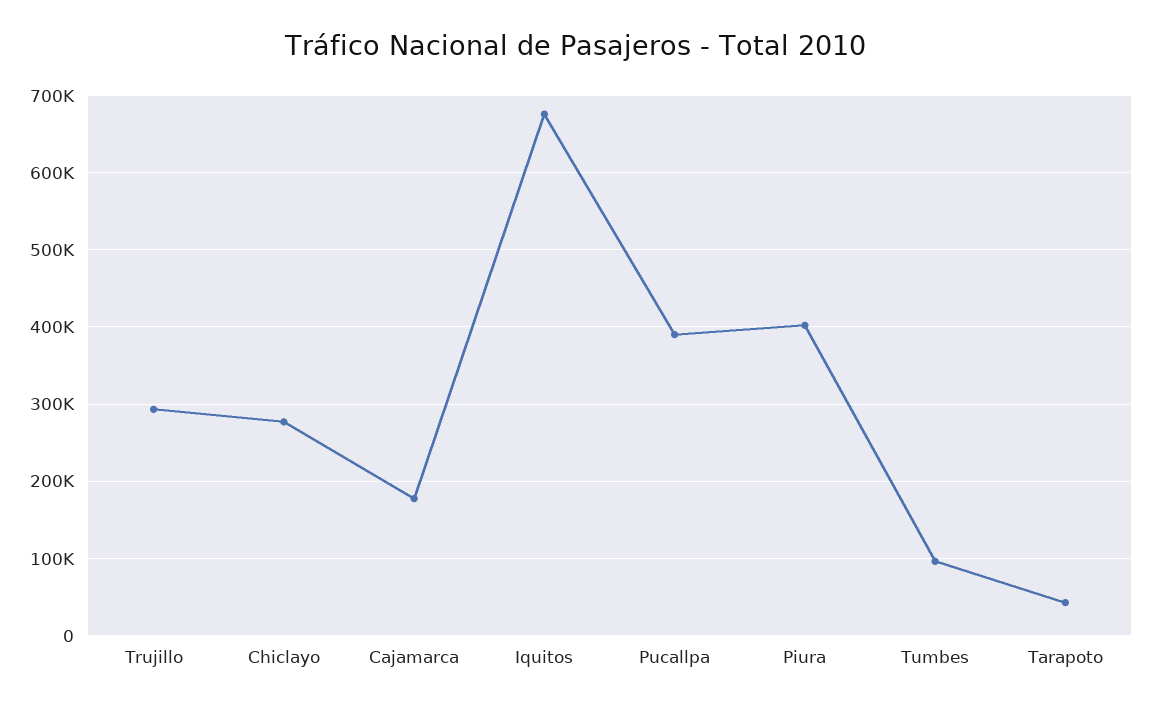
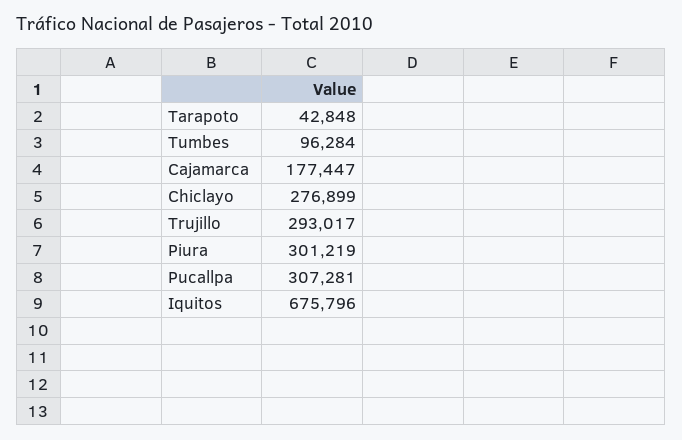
Pucallpa: 390000 -> 307281
Piura: 400000 -> 301219

